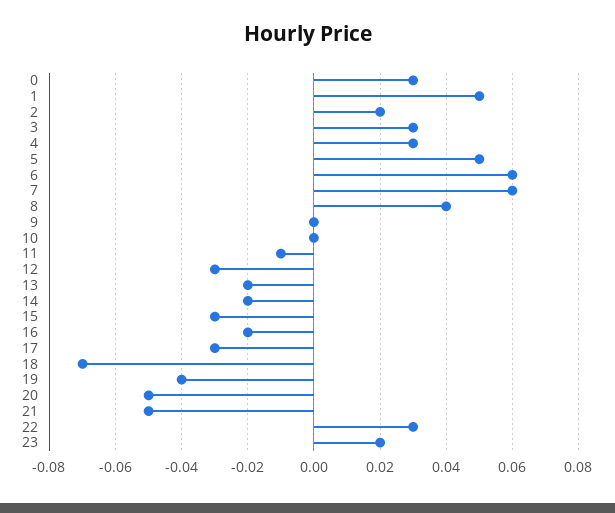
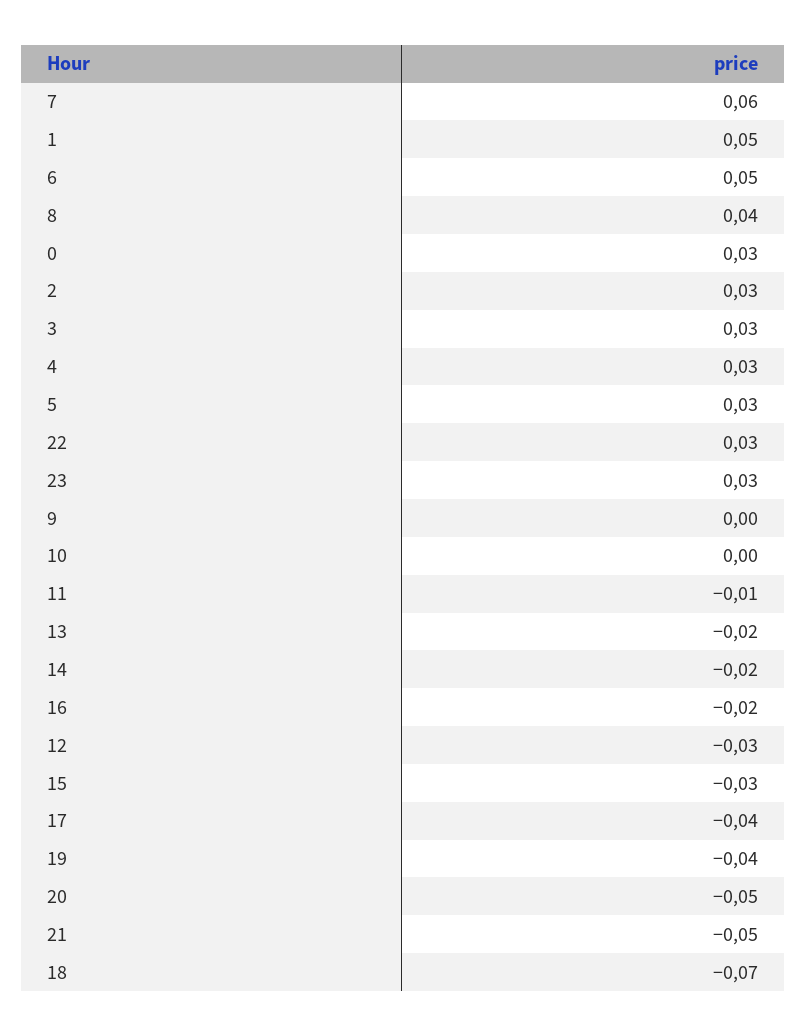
2: 0.02 -> 0.03
5: 0.05 -> 0.03
6: 0.06 -> 0.05
17: -0.03 -> -0.04
23: 0.02 -> 0.03

